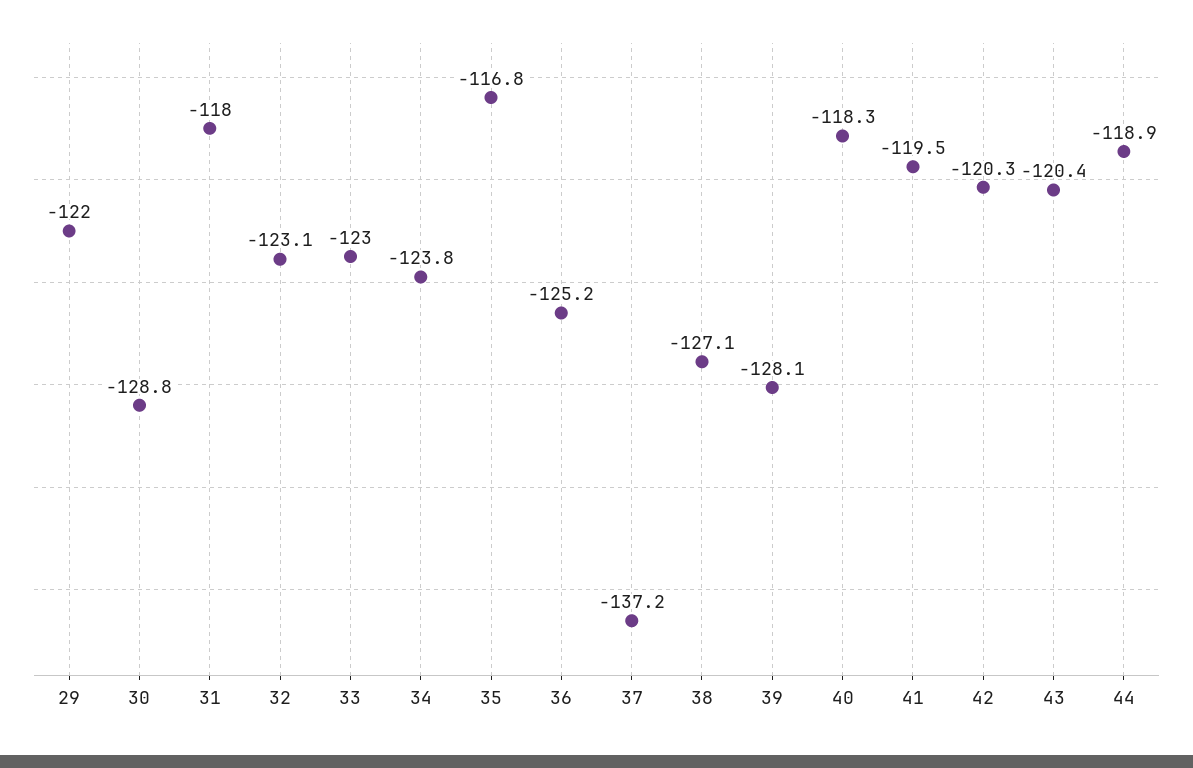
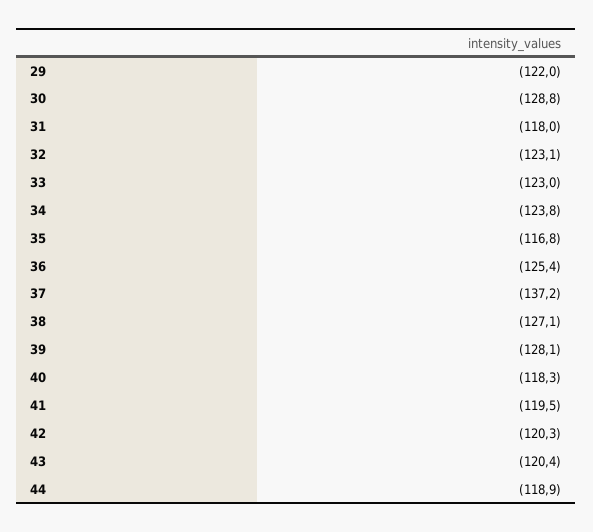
36: -125.2 -> -125.4

